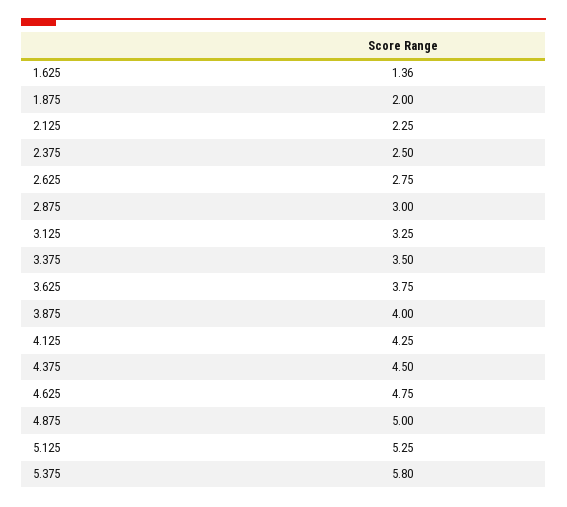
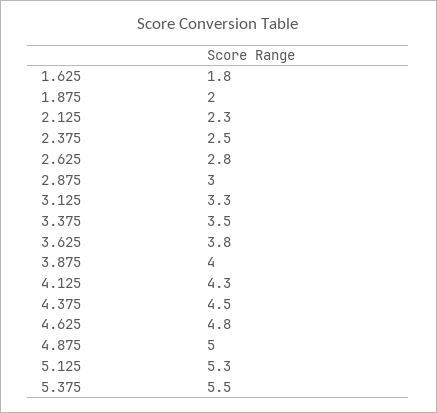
1.625: 1.36 -> 1.8
5.375: 5.8 -> 5.5

